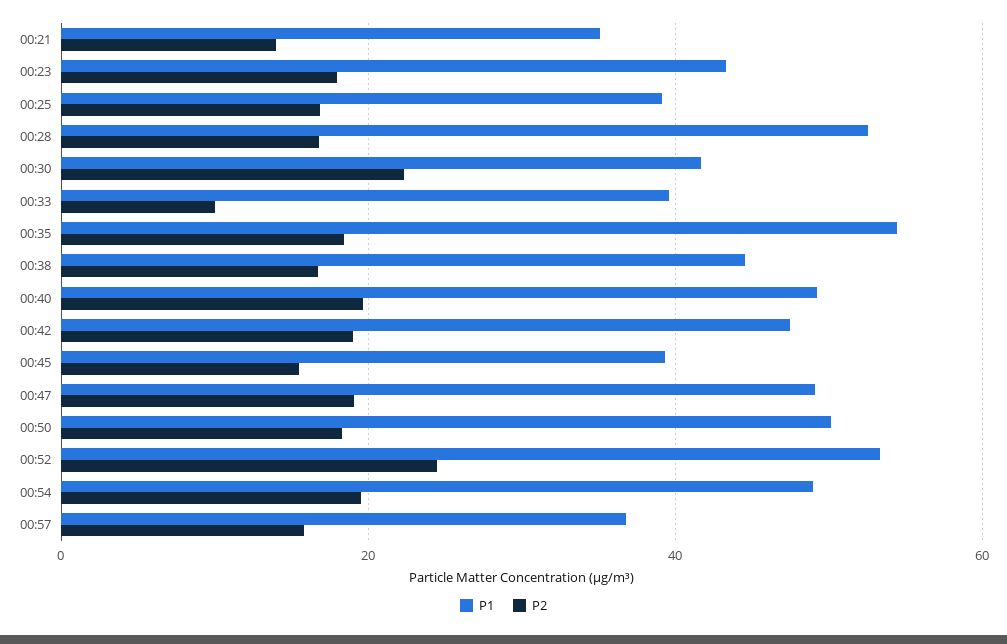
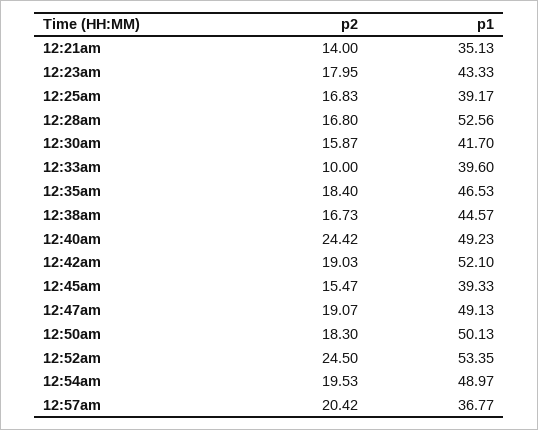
P2, 00:30: 22 -> 15.87
P1, 00:35: 54 -> 46.53
P2, 00:40: 20 -> 24.42
P1, 00:42: 48 -> 52.1
P2, 00:57: 16 -> 20.42

